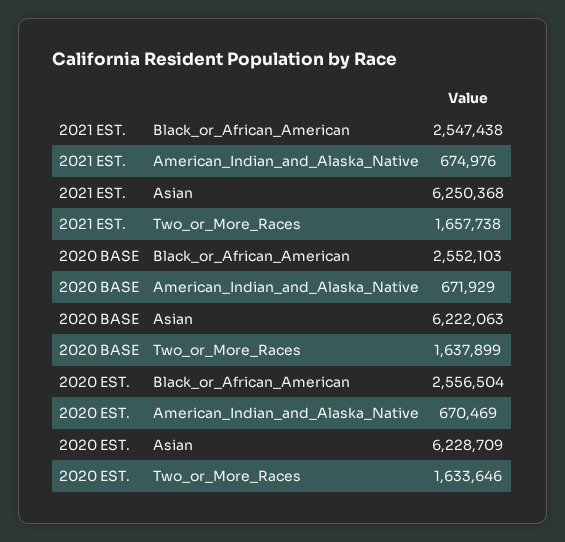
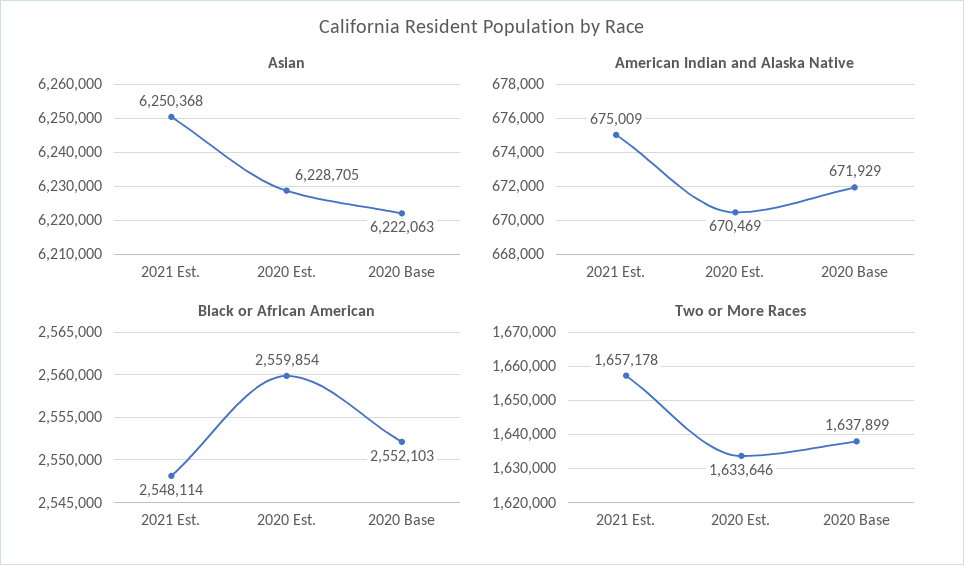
Black_or_African_American, 2021 EST.: 2547438 -> 2548114
American_Indian_and_Alaska_Native, 2021 EST.: 674976 -> 675009
Two_or_More_Races, 2021 EST.: 1657738 -> 1657178
Black_or_African_American, 2020 EST.: 2556504 -> 2559854
Asian, 2020 EST.: 6228709 -> 6228705

